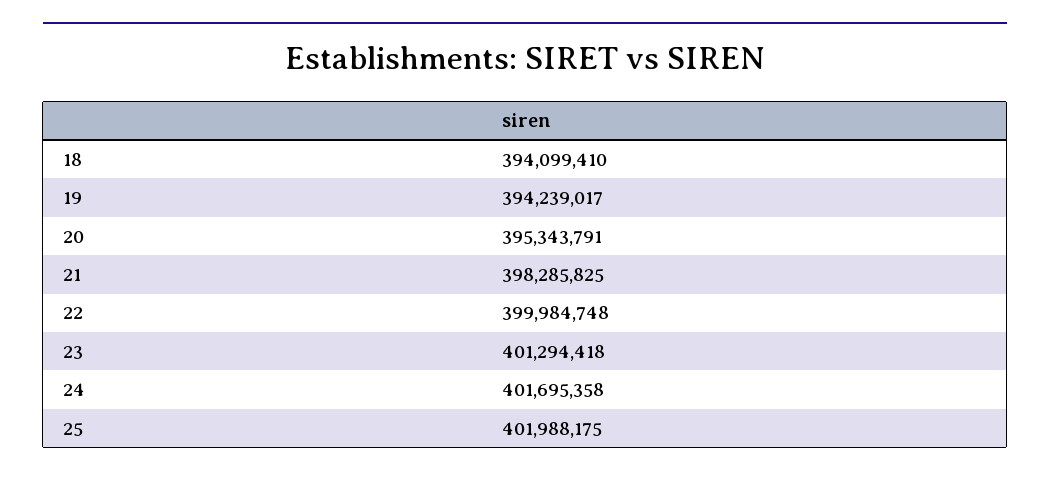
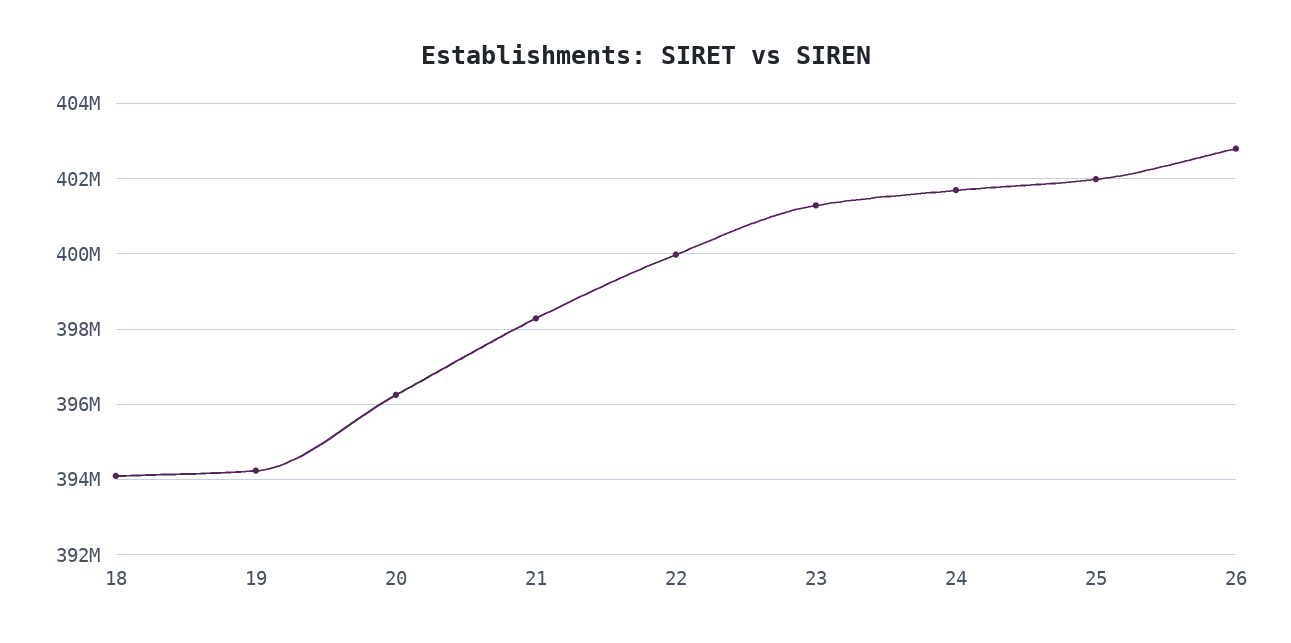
20: 395343791 -> 396200000
26: none -> 402800000

